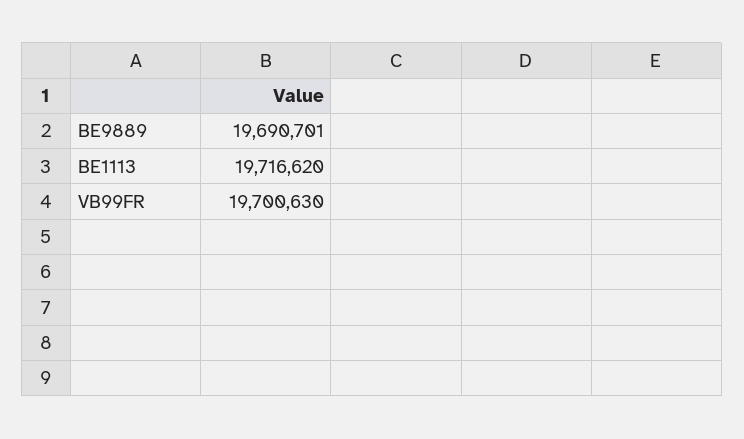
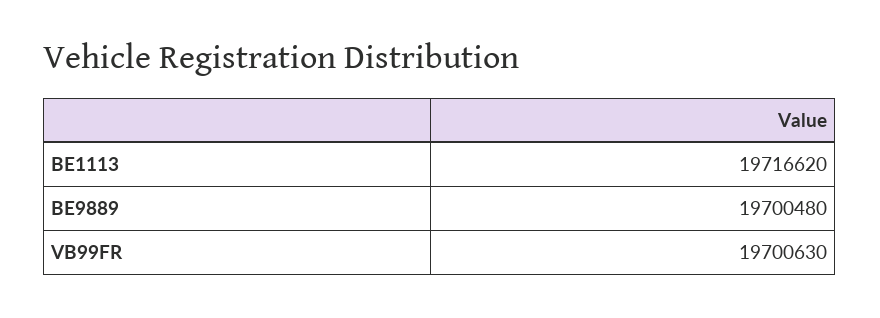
BE9889: 19690701 -> 19700480

